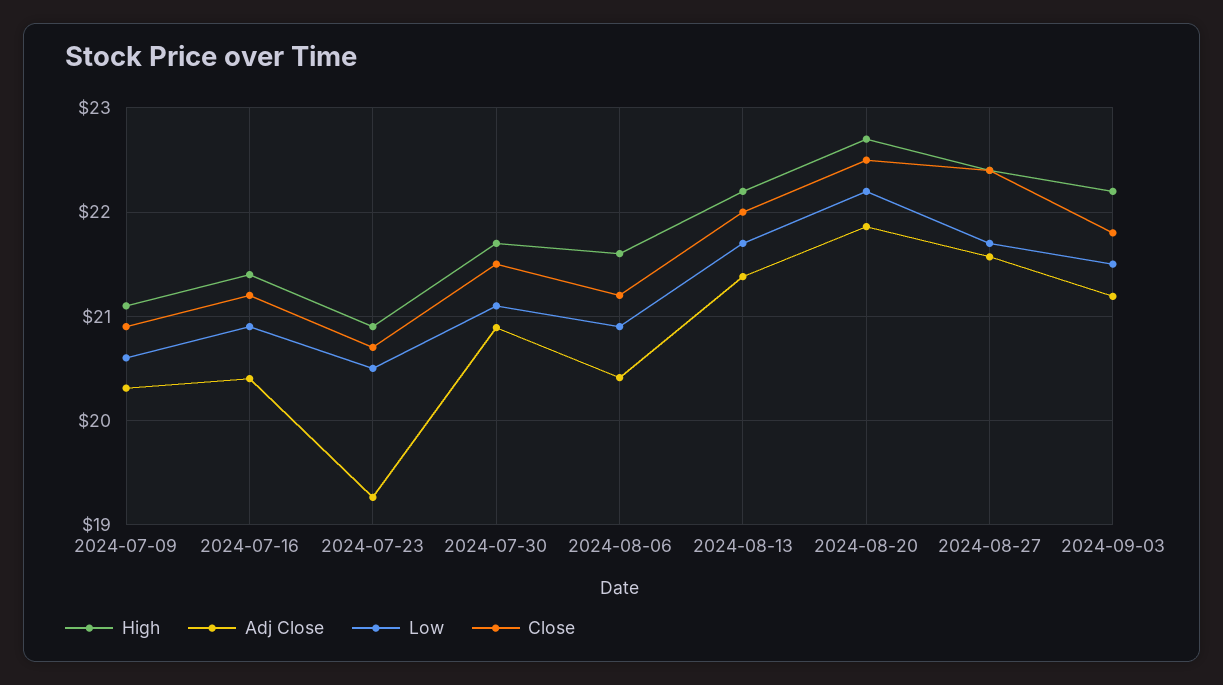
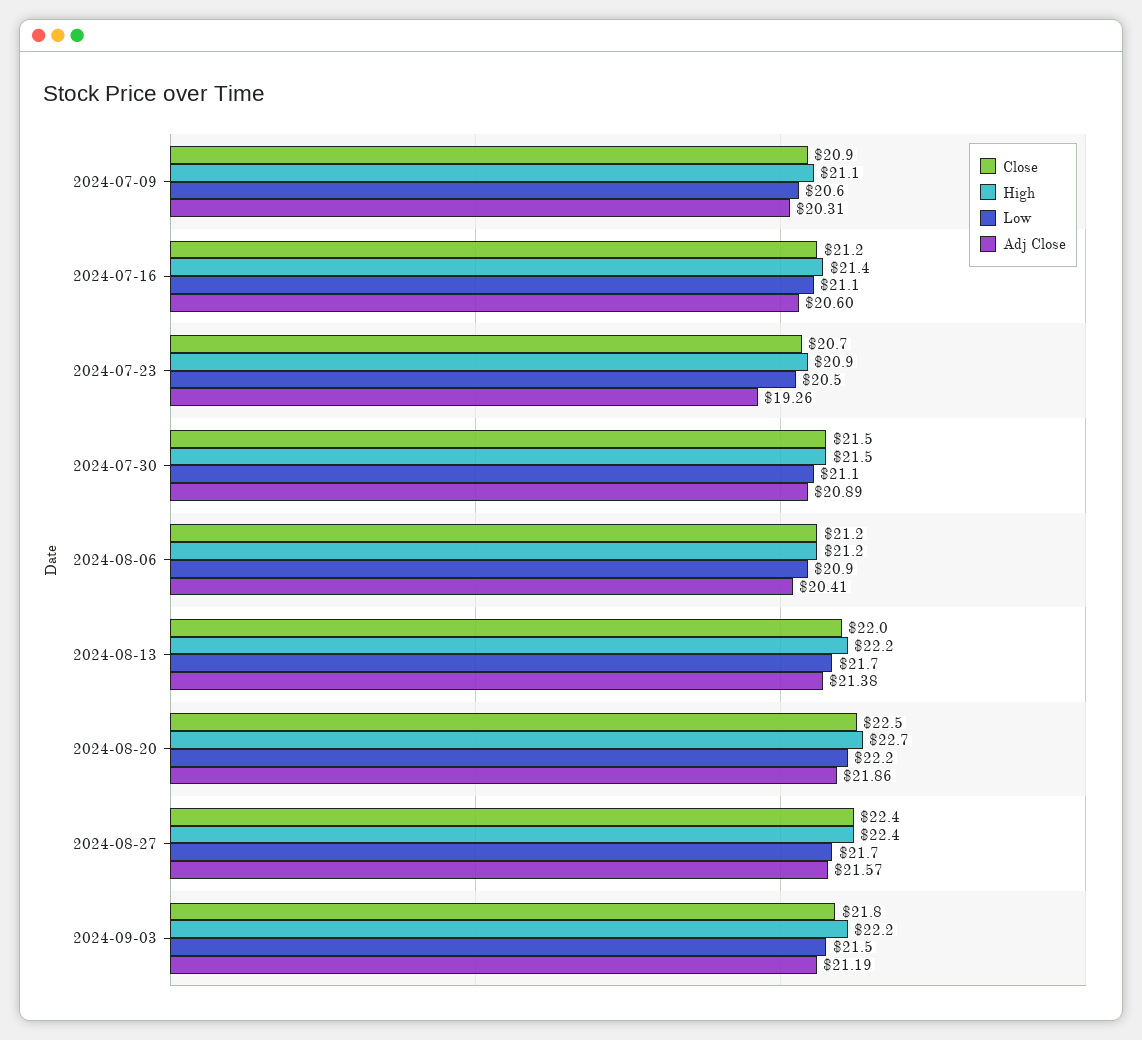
Adj Close, 2024-07-16: 20.4 -> 20.6
Low, 2024-07-16: 20.9 -> 21.1
High, 2024-07-30: 21.7 -> 21.5
High, 2024-08-06: 21.6 -> 21.2

